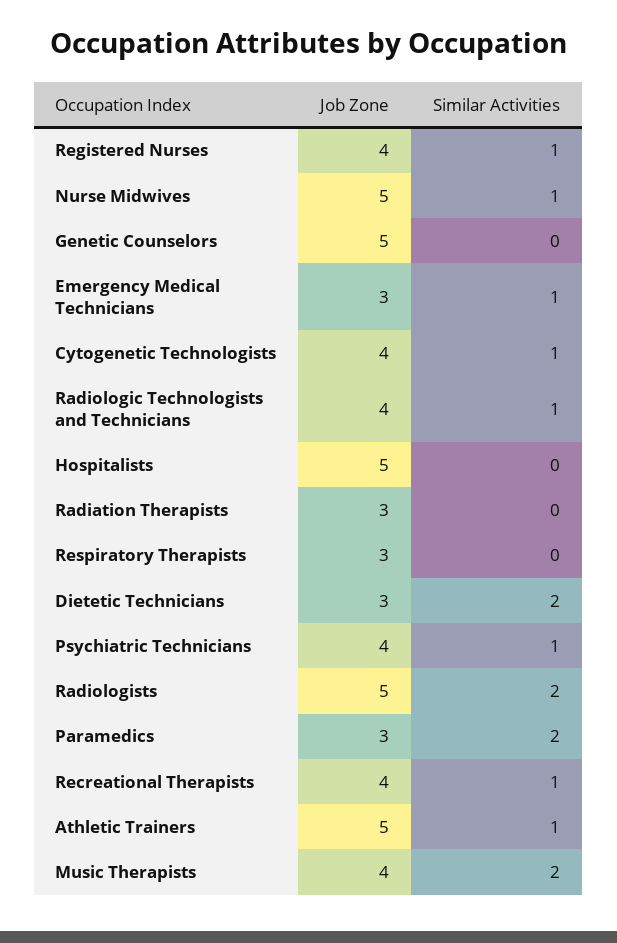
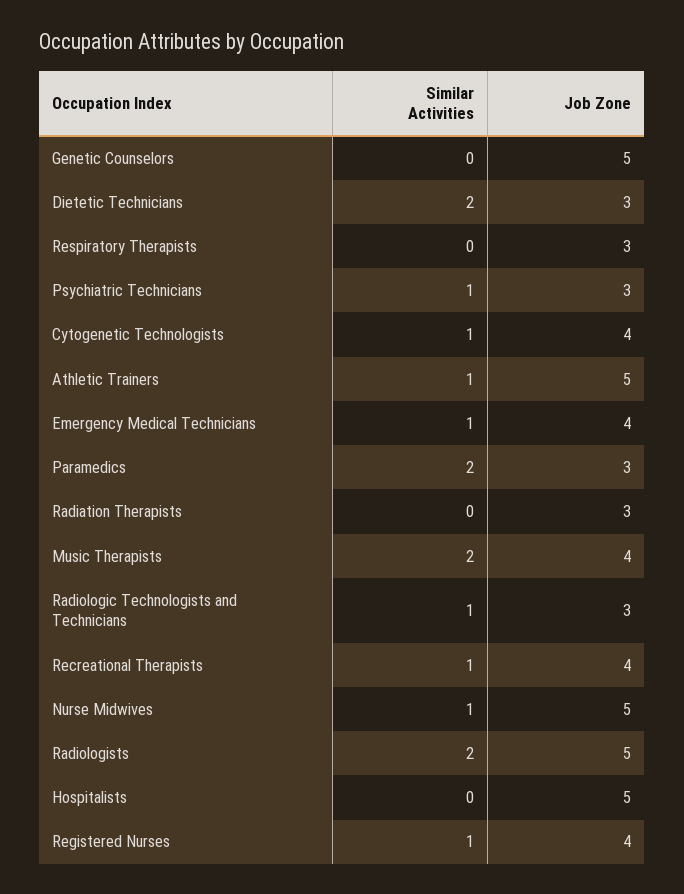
Job Zone, Emergency Medical Technicians: 3 -> 4
Job Zone, Radiologic Technologists and Technicians: 4 -> 3
Job Zone, Psychiatric Technicians: 4 -> 3

